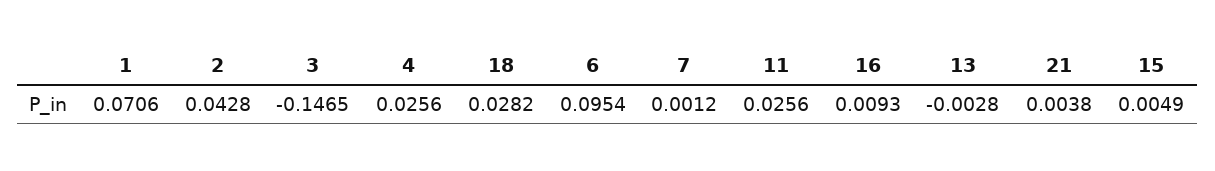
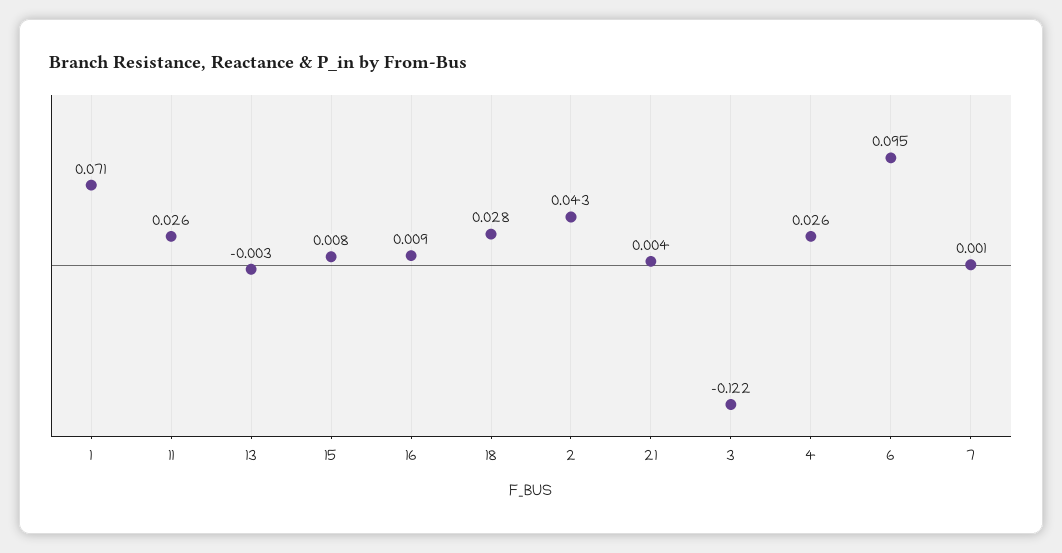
3: -0.1465 -> -0.122
15: 0.0049 -> 0.008

